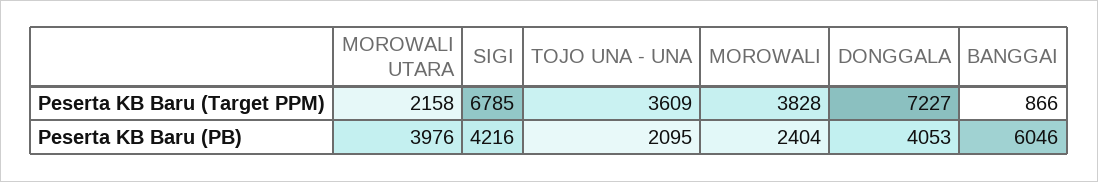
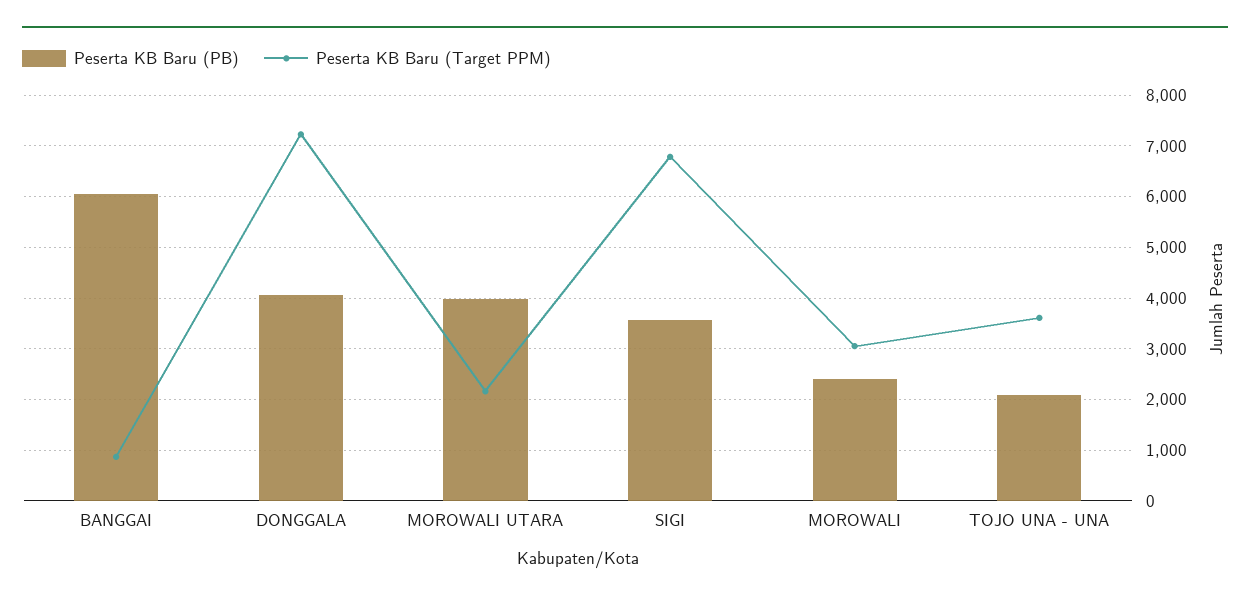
Peserta KB Baru (Target PPM), MOROWALI: 3828 -> 3000
Peserta KB Baru (PB), SIGI: 4216 -> 3600

